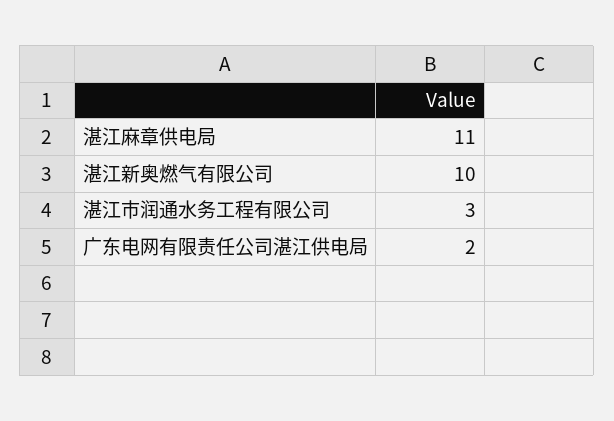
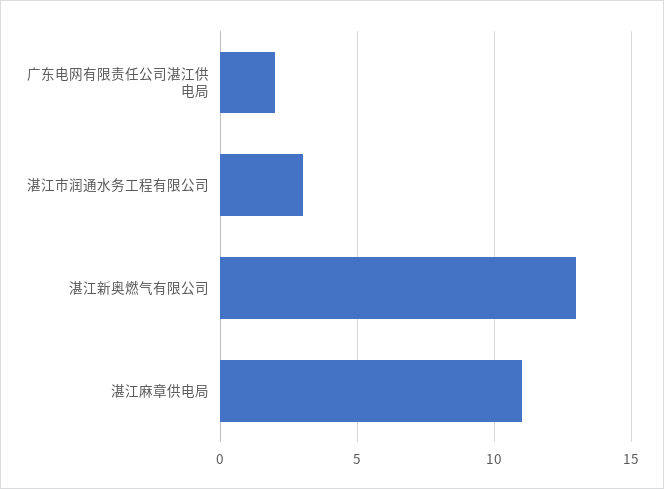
湛江新奥燃气有限公司: 10 -> 13

